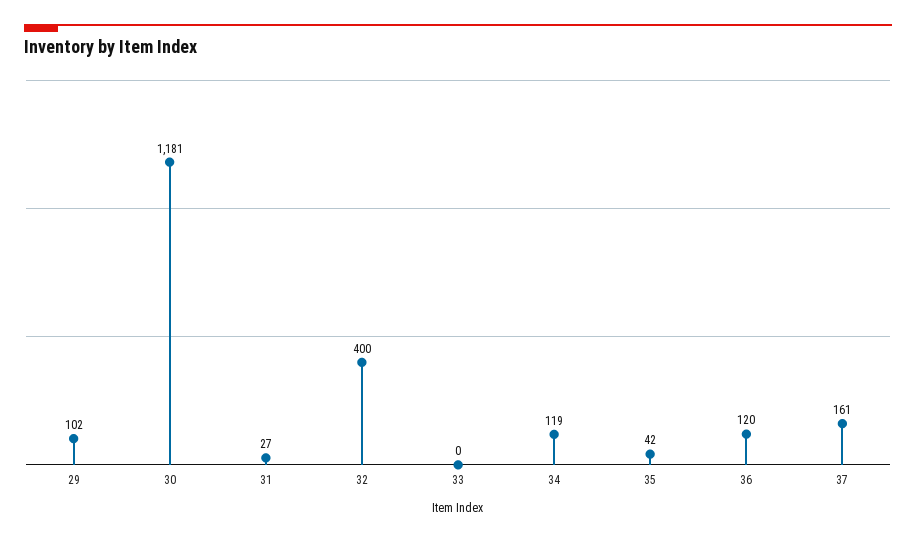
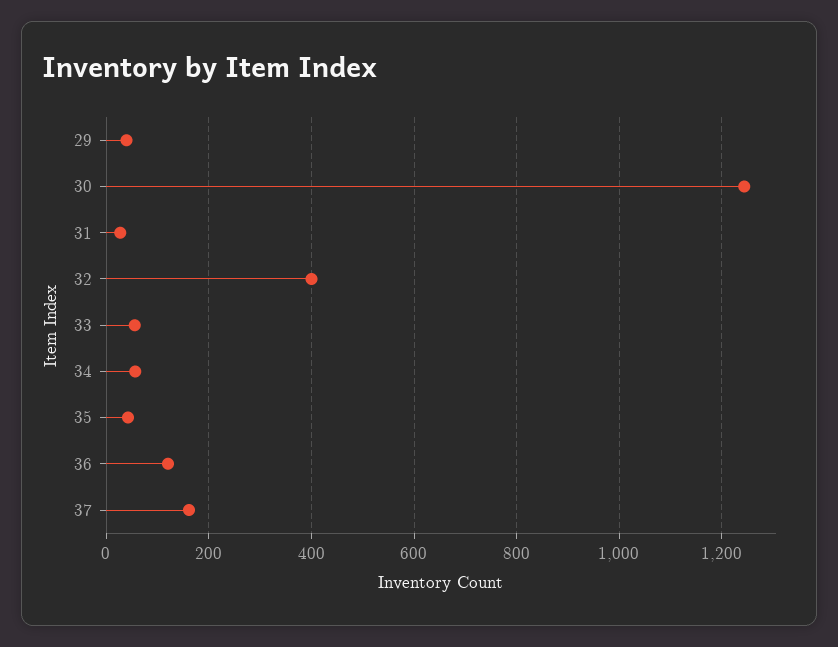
29: 102 -> 40
30: 1181 -> 1240
33: 0 -> 60
34: 119 -> 60

